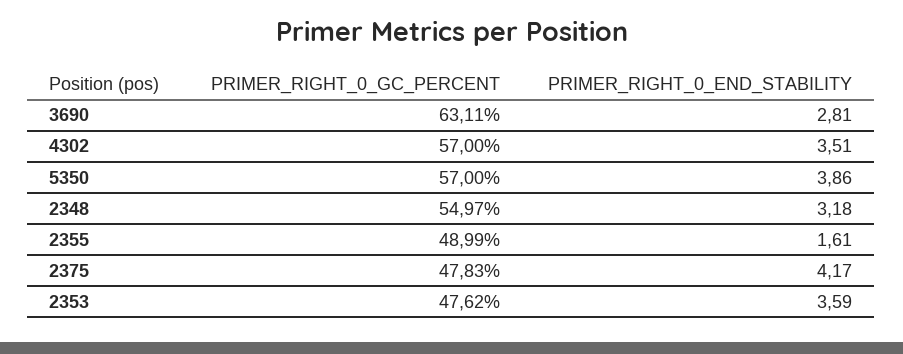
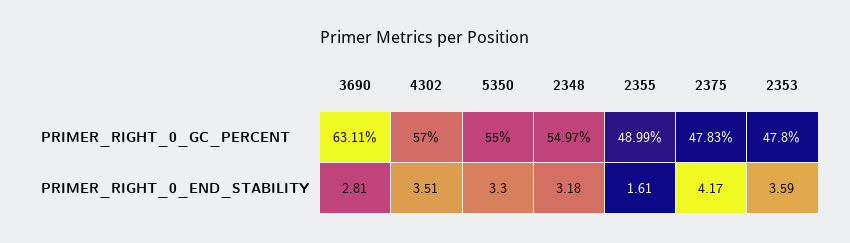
PRIMER_RIGHT_0_GC_PERCENT, 5350: 57 -> 55
PRIMER_RIGHT_0_END_STABILITY, 5350: 3.86 -> 3.3
PRIMER_RIGHT_0_GC_PERCENT, 2353: 47.62 -> 47.8

